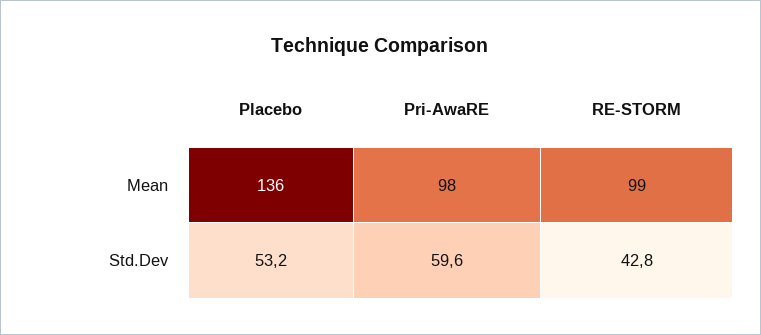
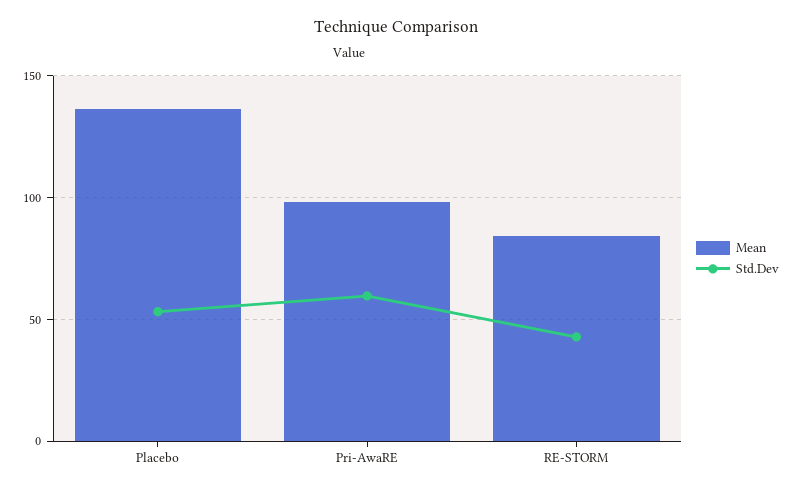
Mean, RE-STORM: 99 -> 85

